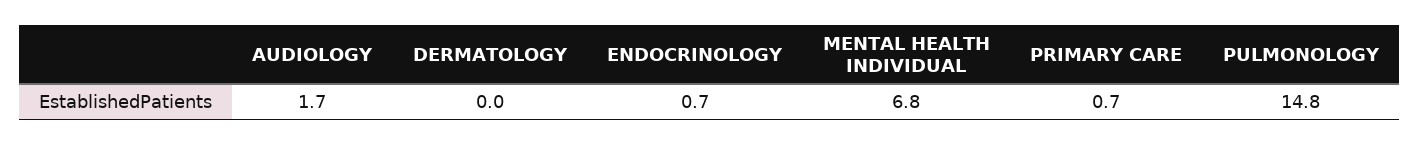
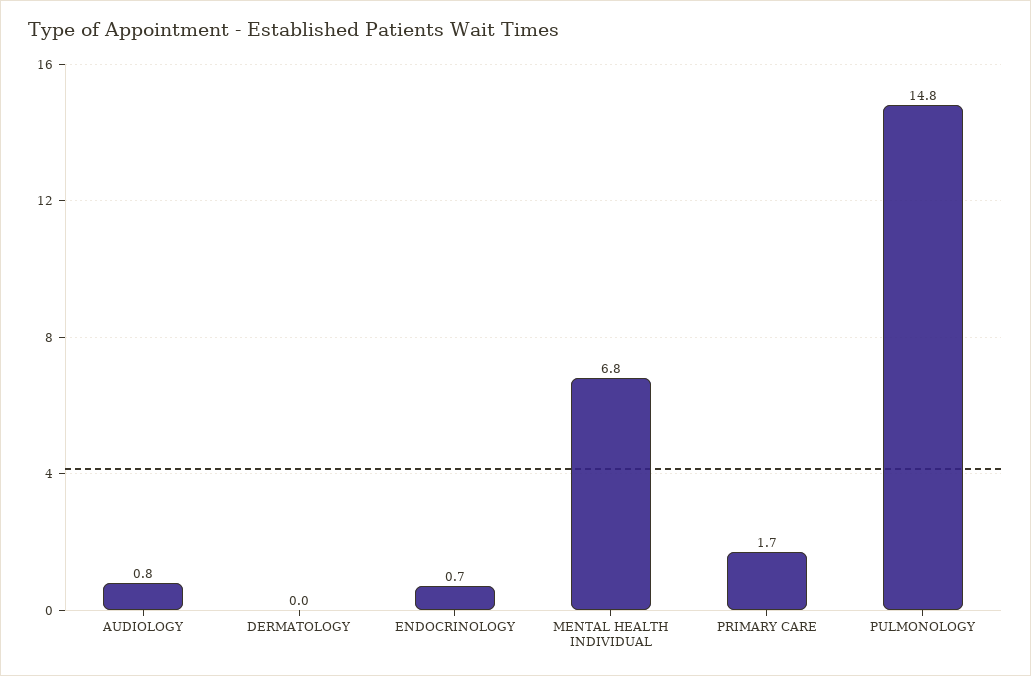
AUDIOLOGY: 1.7 -> 0.8
PRIMARY CARE: 0.7 -> 1.7

